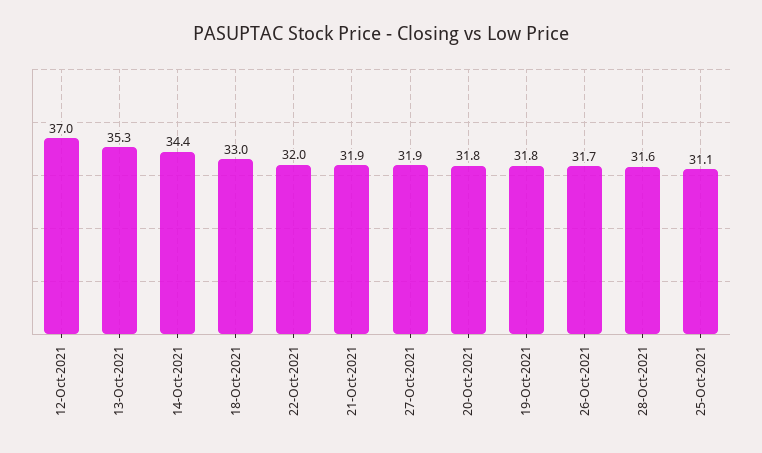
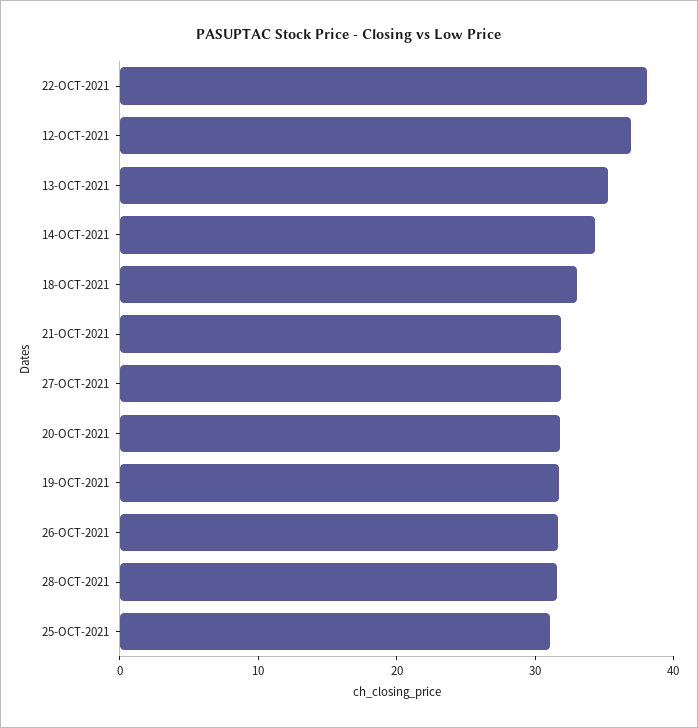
22-Oct-2021: 32 -> 38

